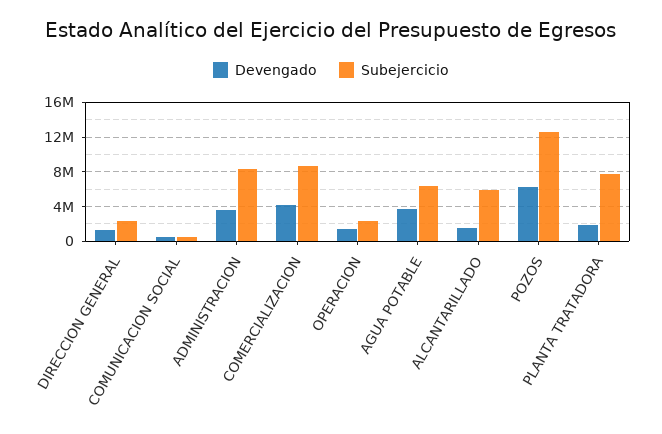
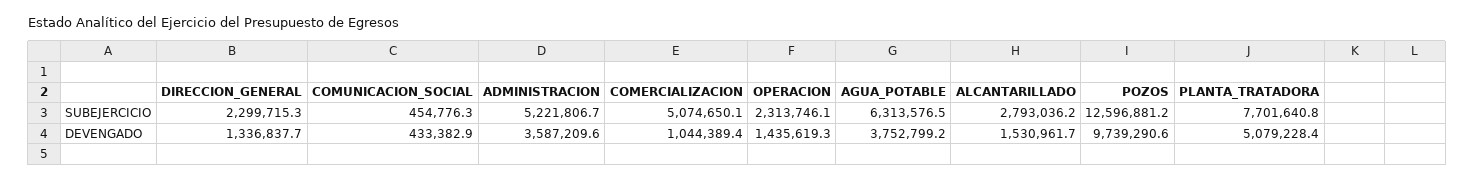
Subejercicio, ADMINISTRACION: 8000000 -> 5221806.7
Devengado, COMERCIALIZACION: 4000000 -> 1044389.4
Subejercicio, COMERCIALIZACION: 9000000 -> 5074650.1
Subejercicio, ALCANTARILLADO: 6000000 -> 2793036.2
Devengado, POZOS: 6000000 -> 9739290.6
Devengado, PLANTA TRATADORA: 2000000 -> 5079228.4

